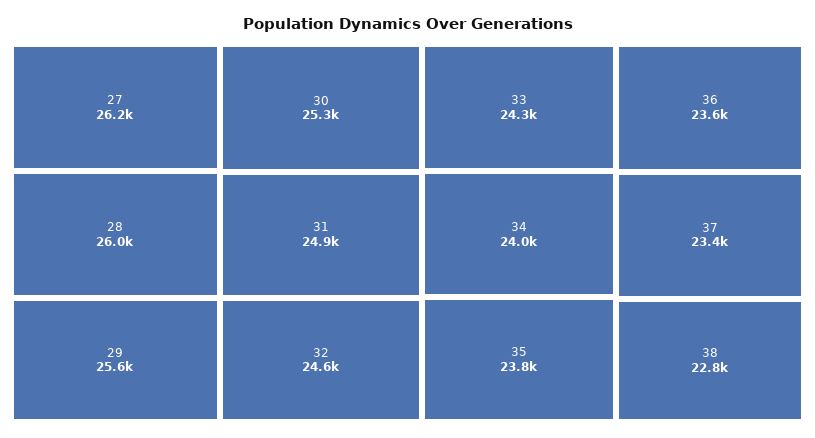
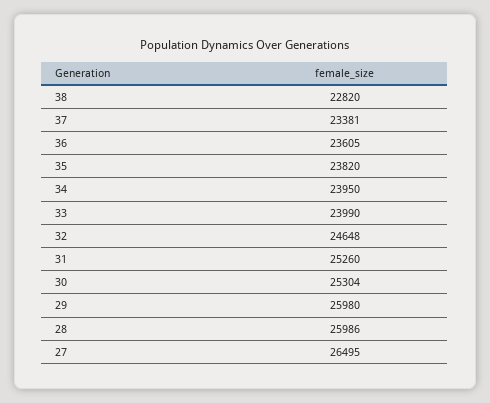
27: 26200 -> 26495
29: 25600 -> 25980
31: 24900 -> 25260
33: 24300 -> 23990

